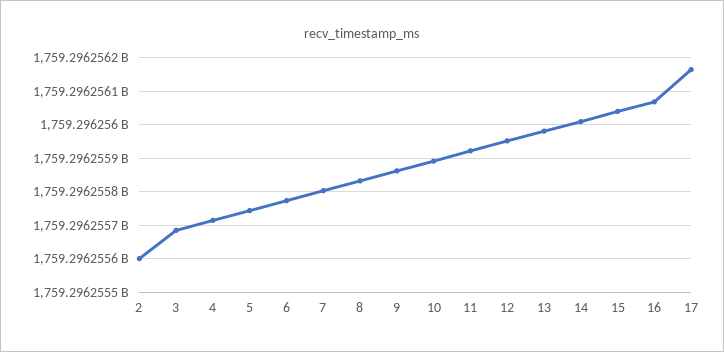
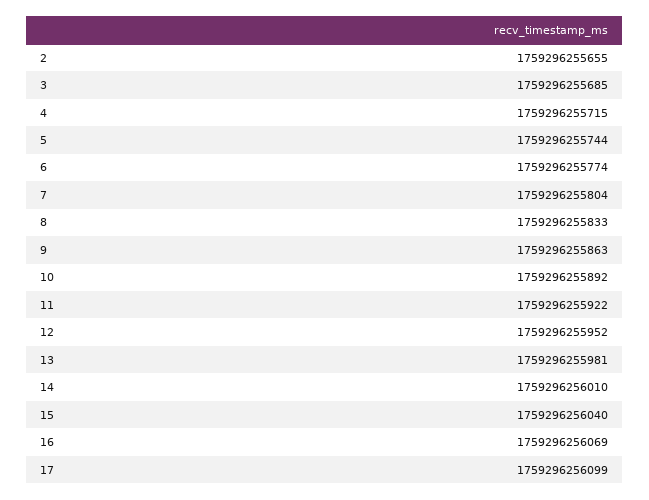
2: 1759296255600 -> 1759296255655
17: 1759296256160 -> 1759296256099

